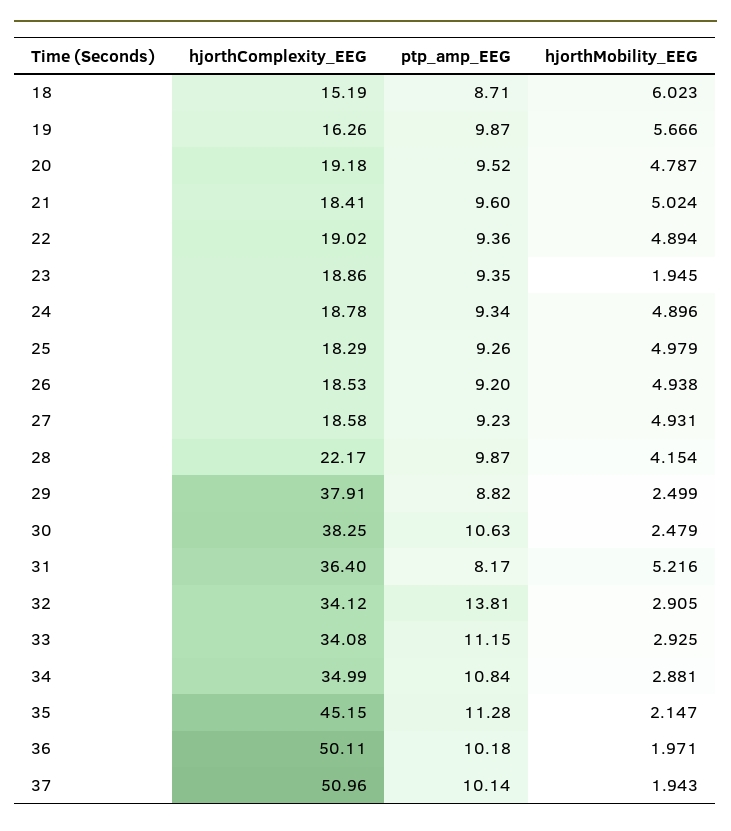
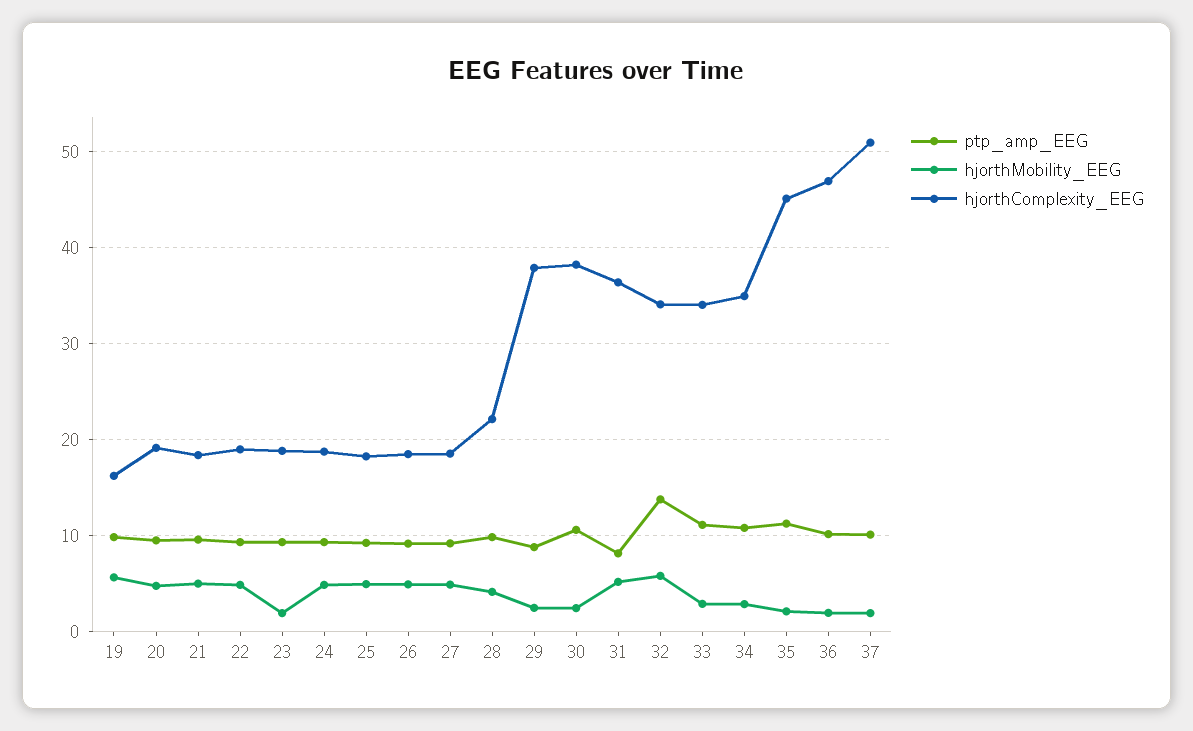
hjorthComplexity_EEG, 18: 15.19 -> none
ptp_amp_EEG, 18: 8.71 -> none
hjorthMobility_EEG, 18: 6.023 -> none
hjorthMobility_EEG, 32: 2.905 -> 6
hjorthComplexity_EEG, 36: 50.11 -> 47

